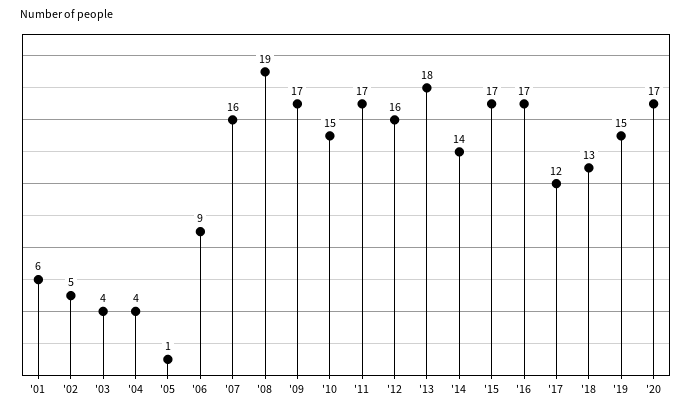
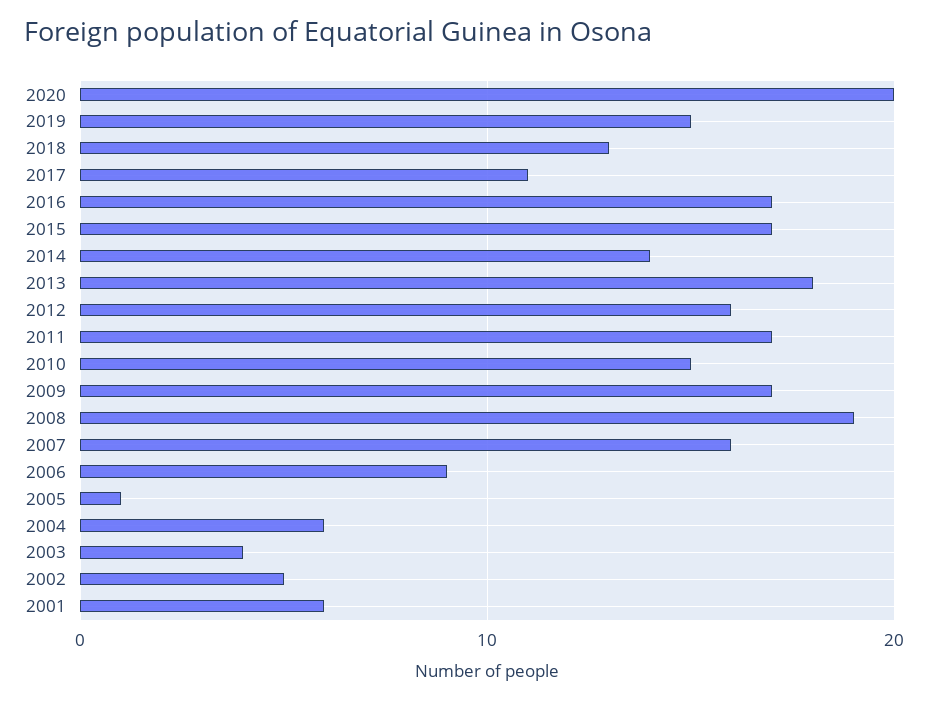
'04: 4 -> 6
'17: 12 -> 11
'20: 17 -> 20

